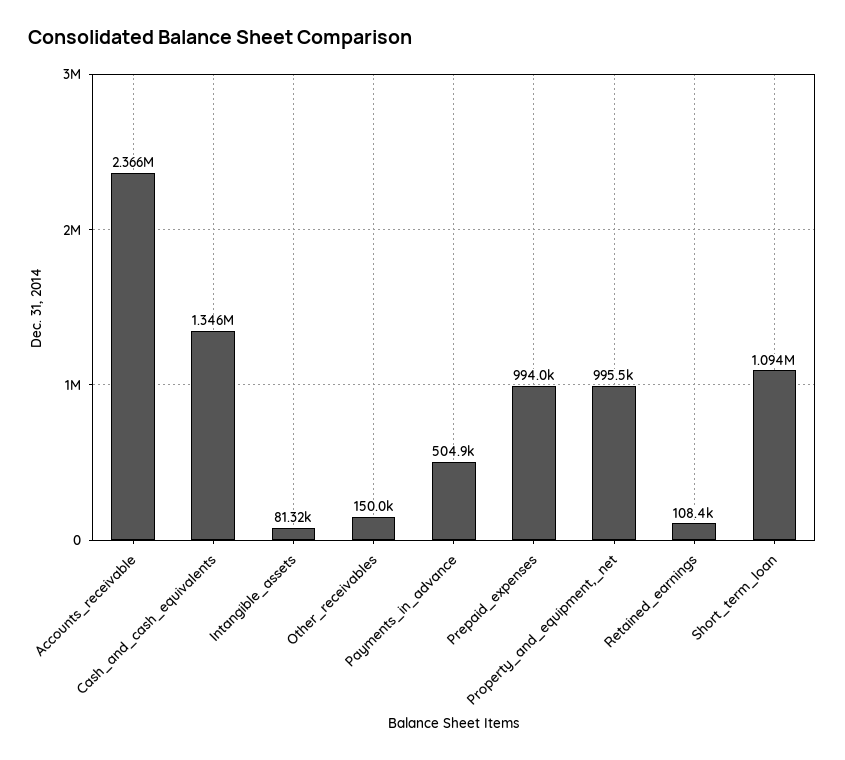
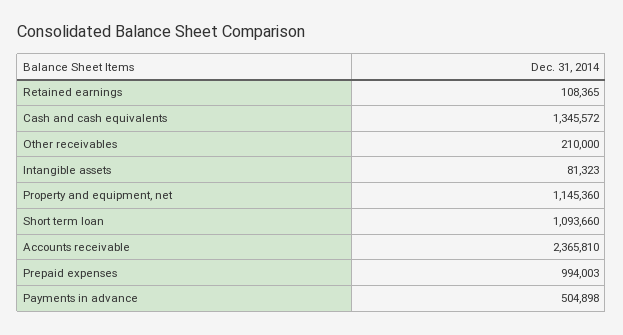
Other_receivables: 150000 -> 210000
Property_and_equipment,_net: 995500 -> 1145360

